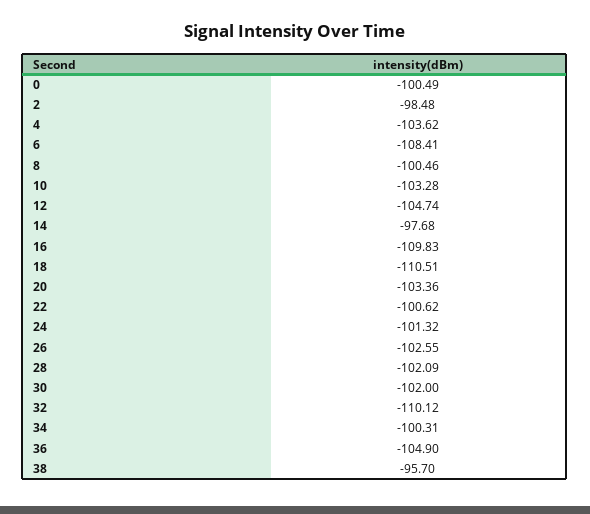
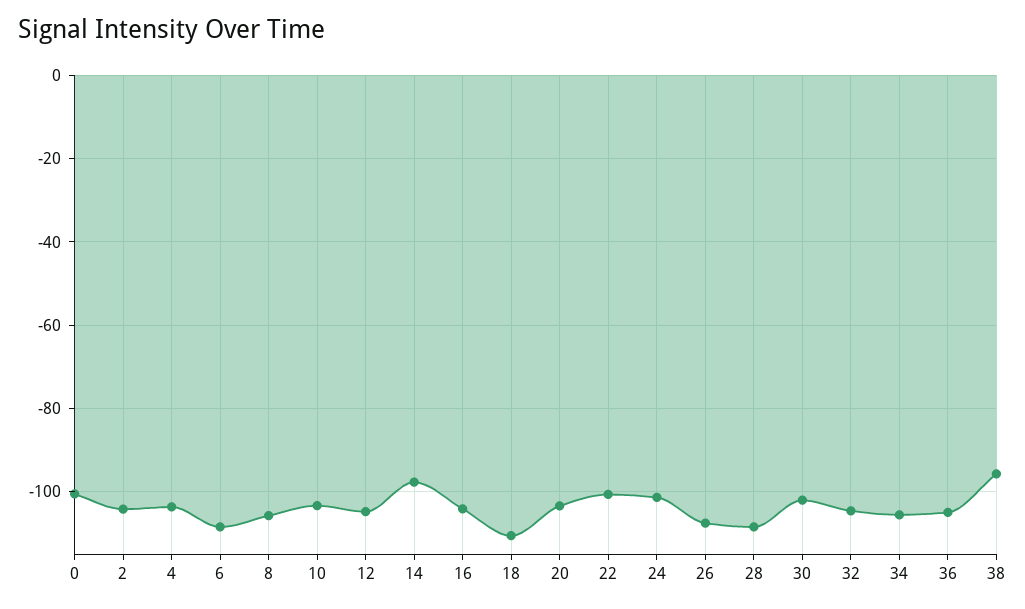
2: -98.48 -> -104
8: -100.46 -> -106
16: -109.83 -> -104
26: -102.55 -> -108
28: -102.09 -> -108
32: -110.12 -> -104
34: -100.31 -> -106

